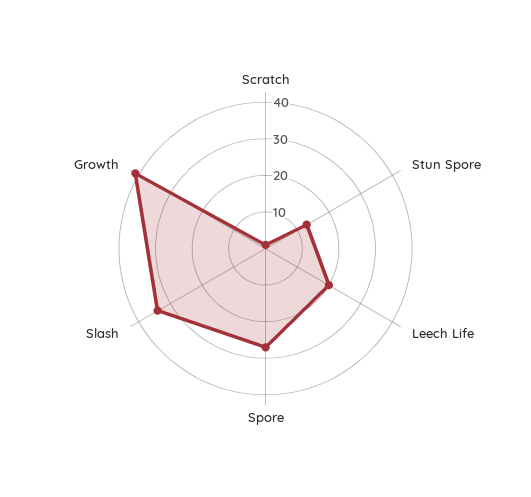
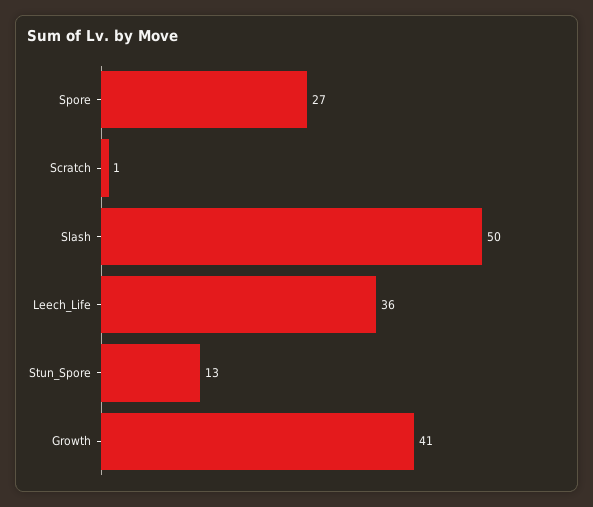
Leech Life: 20 -> 36
Slash: 35 -> 50

